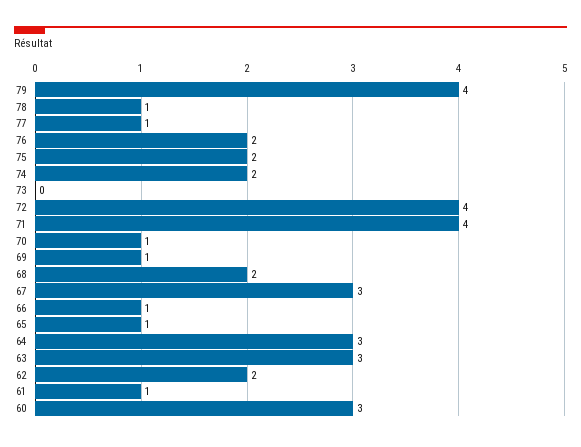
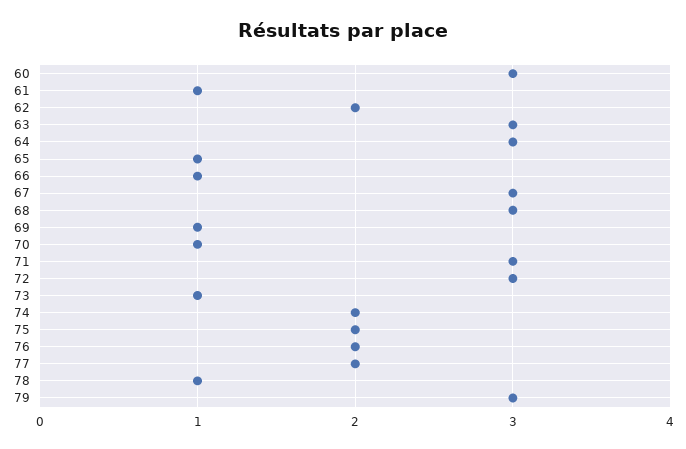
79: 4 -> 3
77: 1 -> 2
73: 0 -> 1
72: 4 -> 3
71: 4 -> 3
68: 2 -> 3

